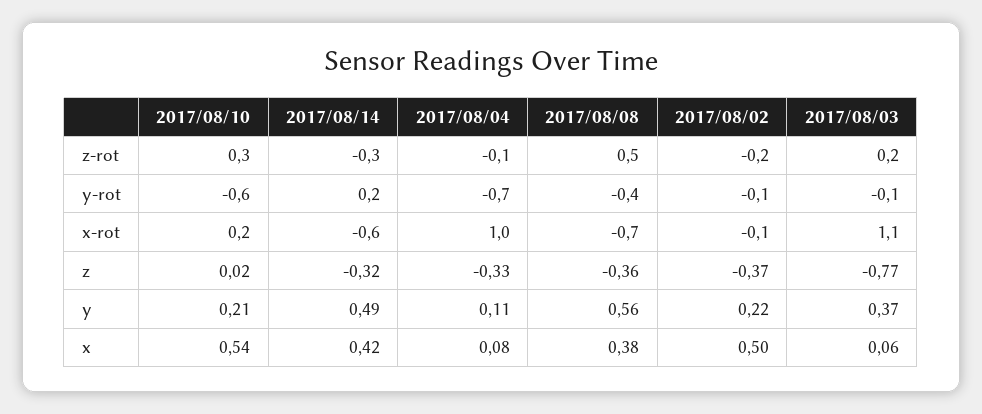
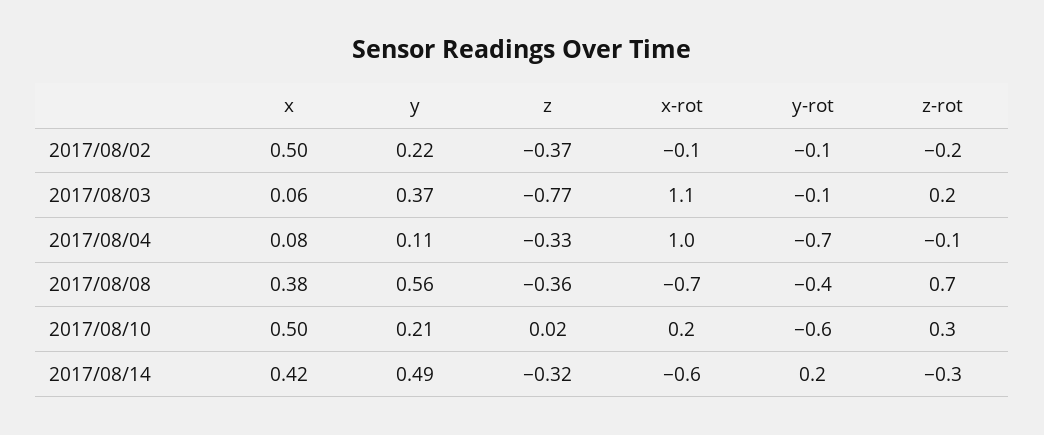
2017/08/08, z-rot: 0.5 -> 0.7
2017/08/10, x: 0.54 -> 0.5

